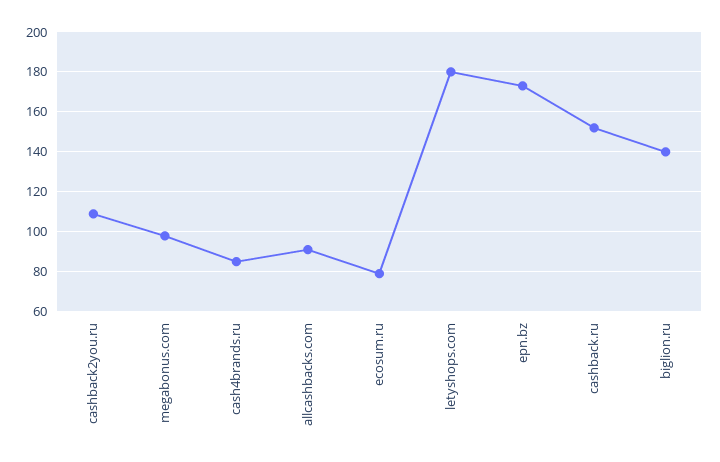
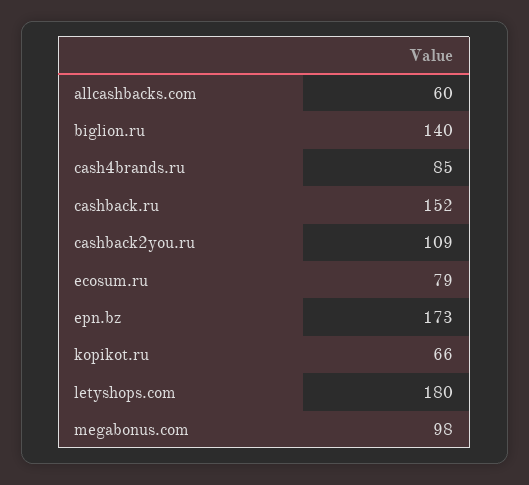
allcashbacks.com: 90 -> 60
kopikot.ru: none -> 66

